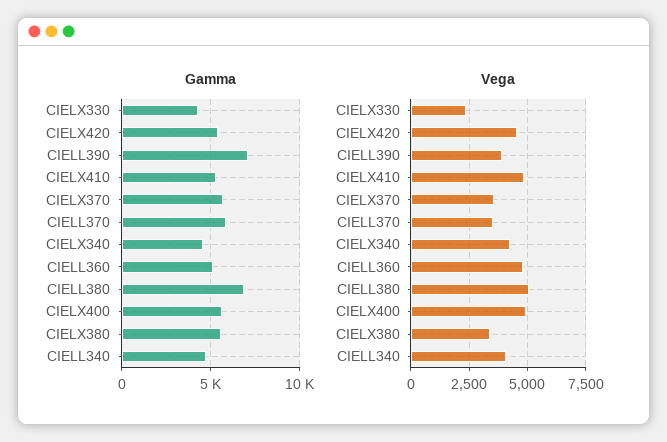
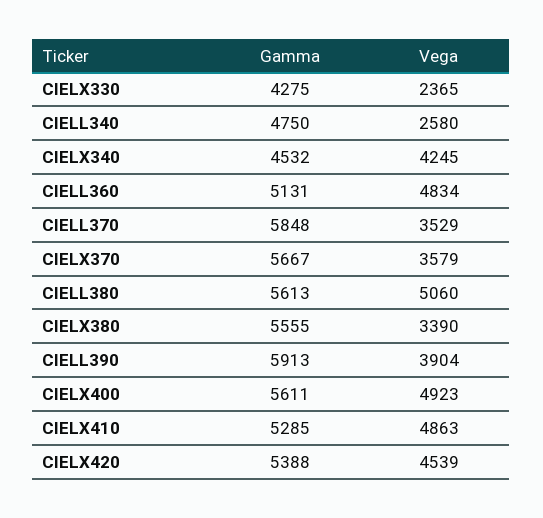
Gamma, CIELL390: 7000 -> 5913
Gamma, CIELL380: 7000 -> 5613
Vega, CIELL340: 4000 -> 2580

